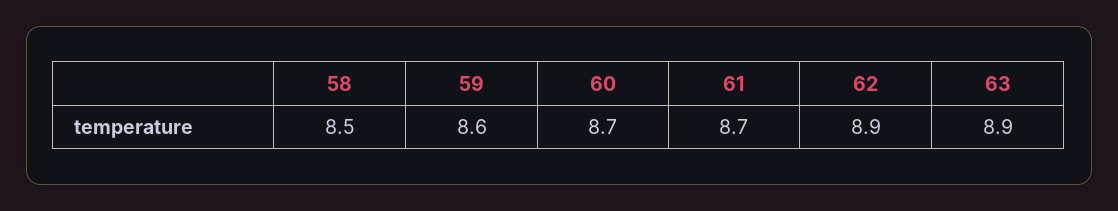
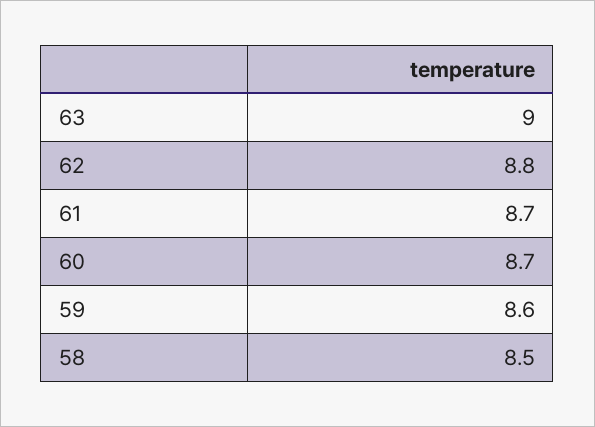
62: 8.9 -> 8.8
63: 8.9 -> 9

